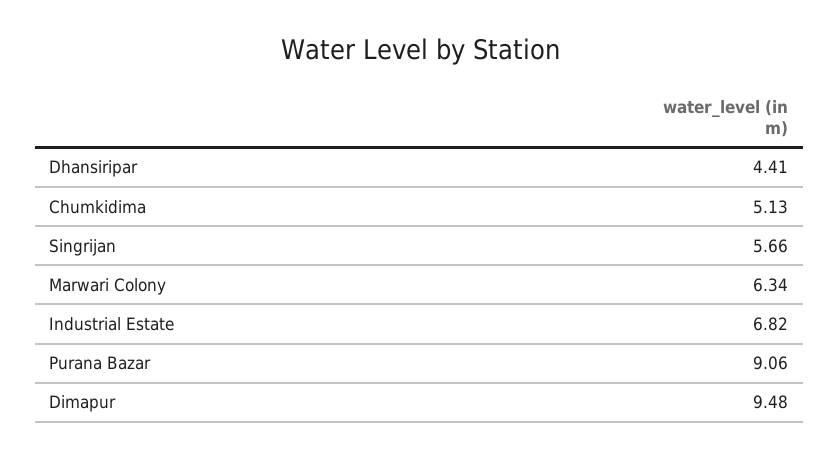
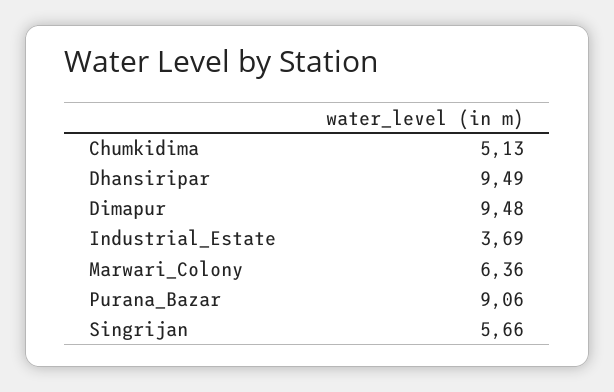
Dhansiripar: 4.41 -> 9.49
Marwari Colony: 6.34 -> 6.36
Industrial Estate: 6.82 -> 3.69

